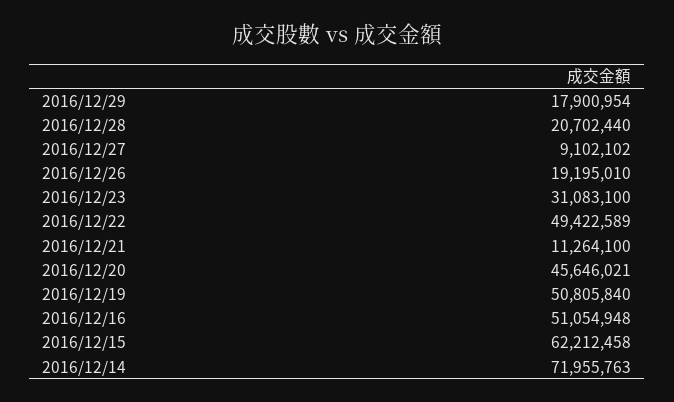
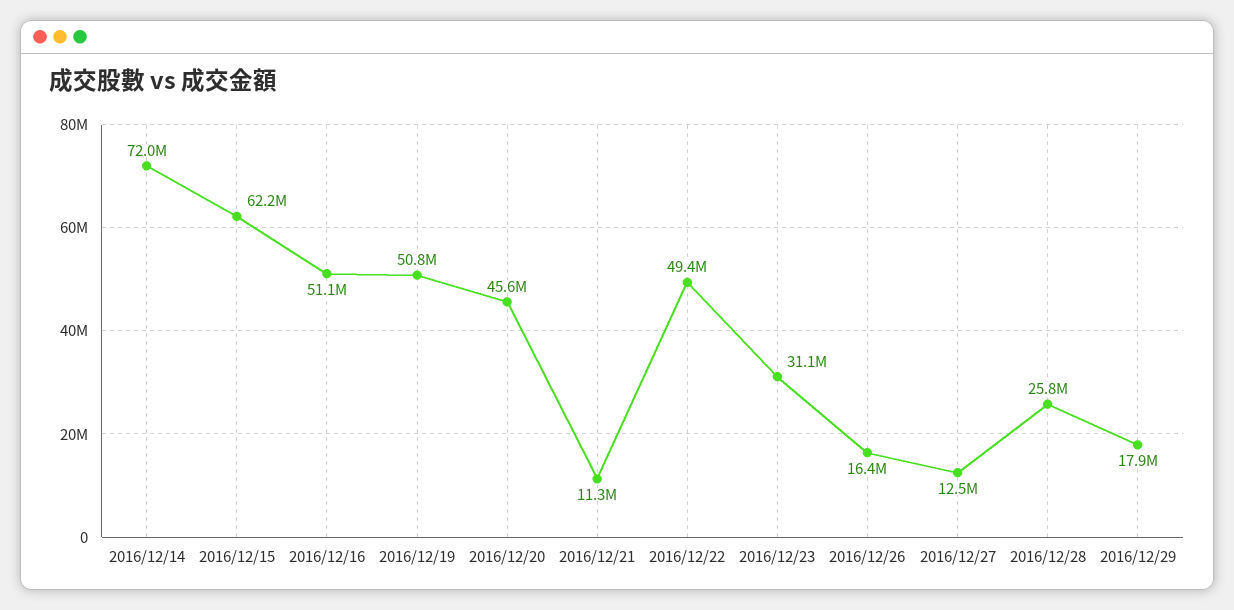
2016/12/28: 20702440 -> 25800000
2016/12/27: 9102102 -> 12500000
2016/12/26: 19195010 -> 16400000

